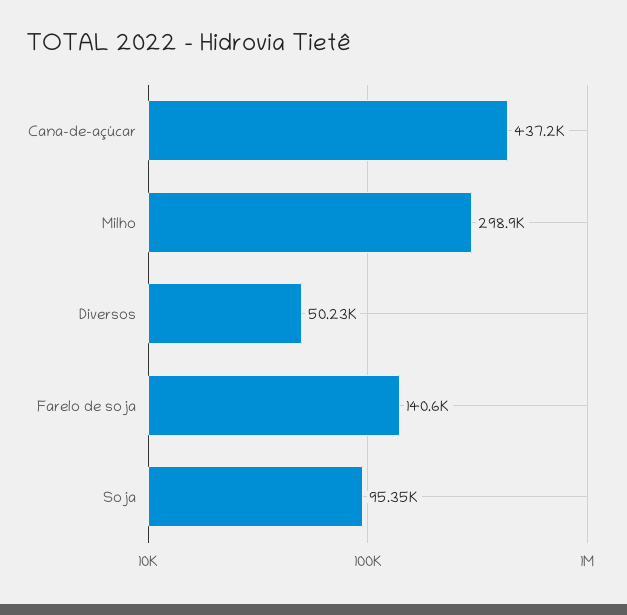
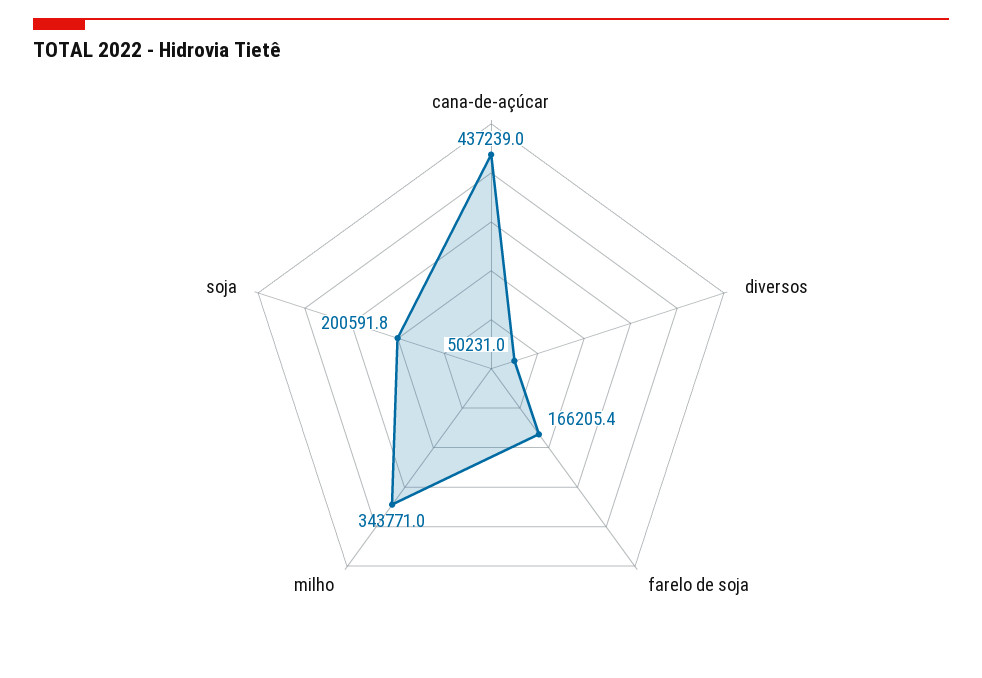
Milho: 298900 -> 343771
Farelo de soja: 140600 -> 166205.4
Soja: 95350 -> 200591.8

